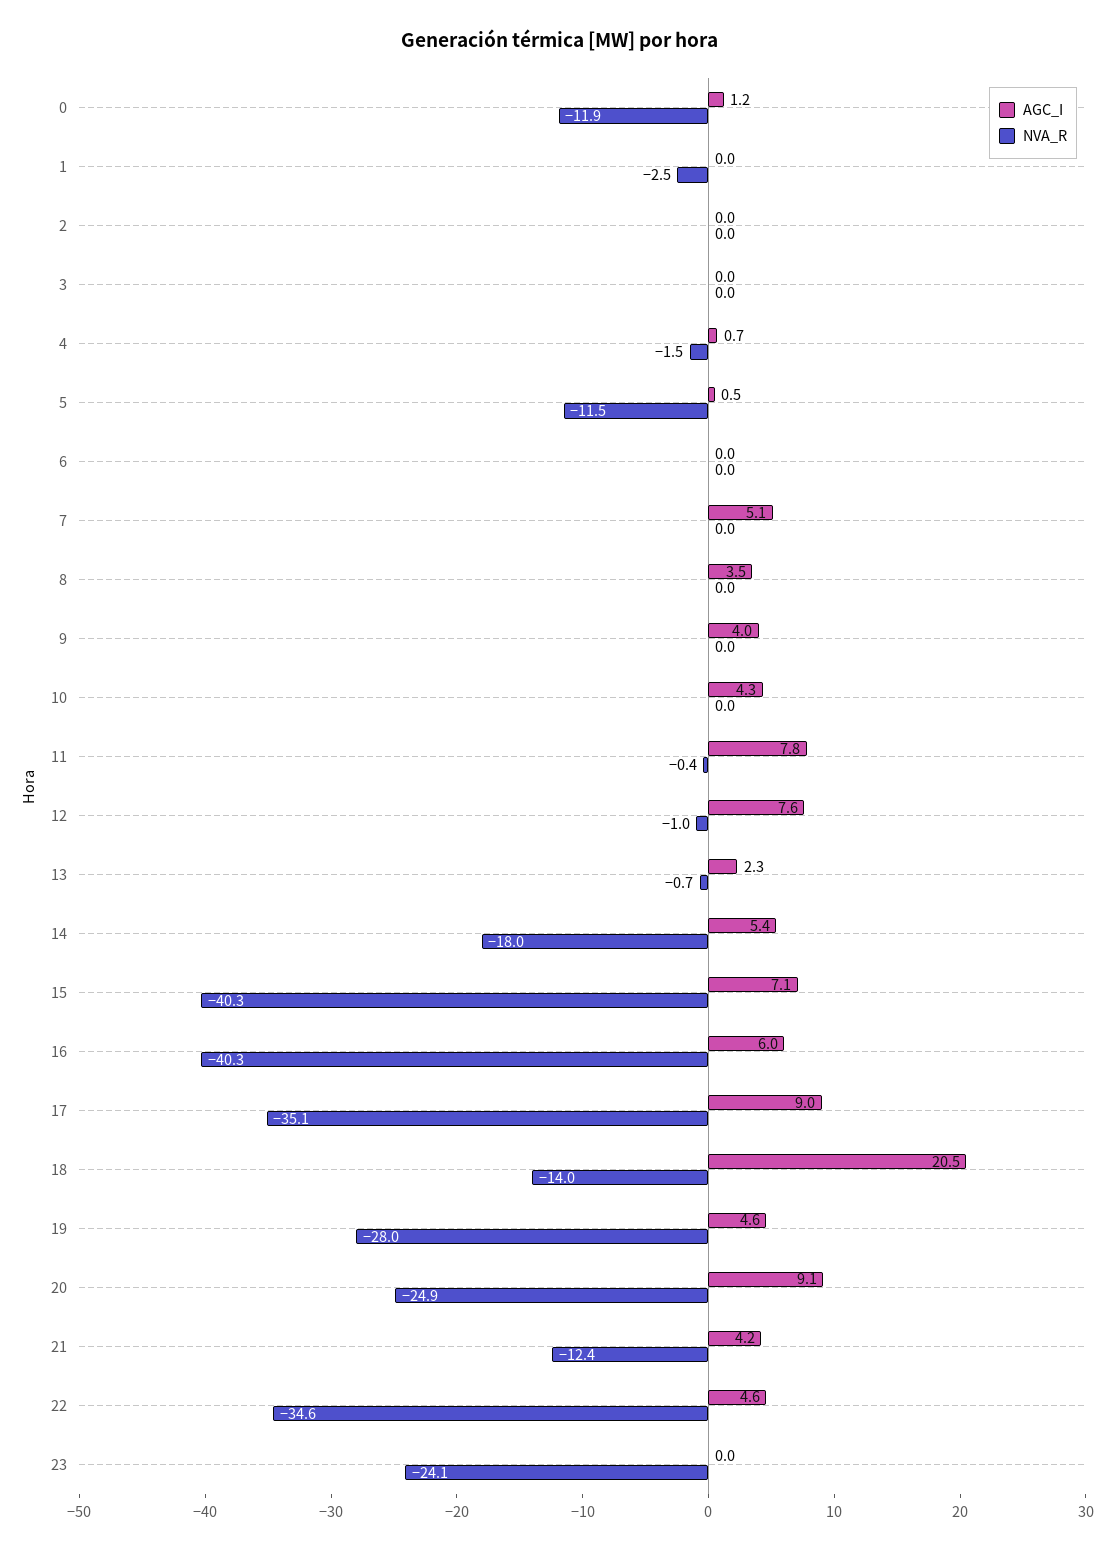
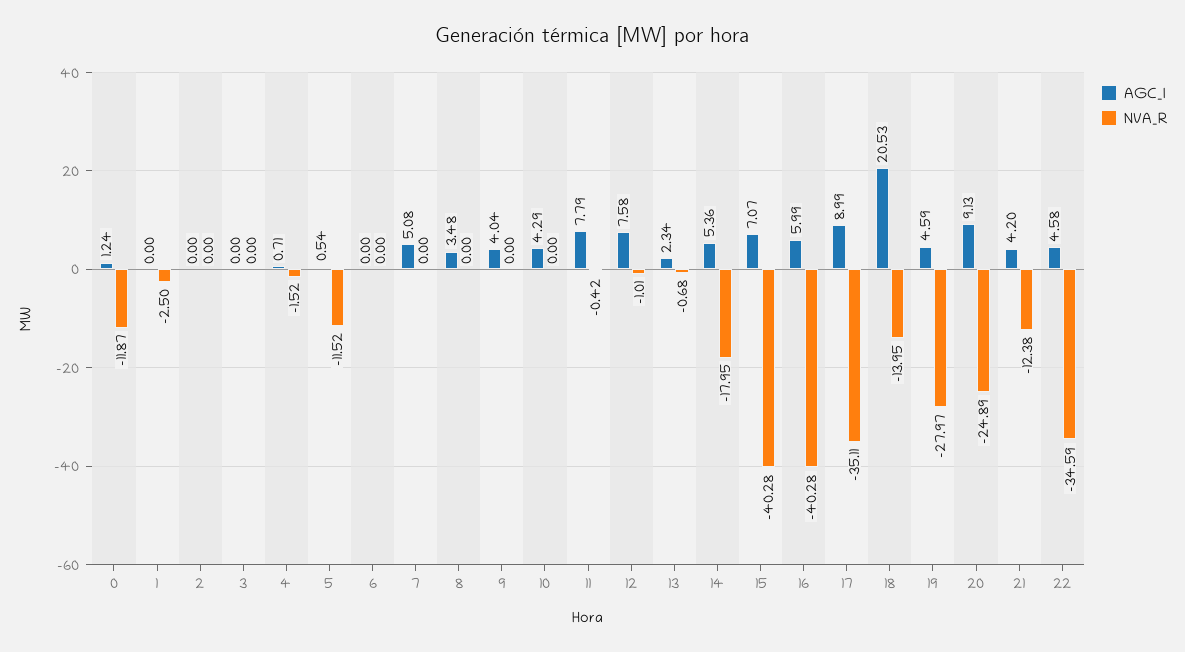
AGC_I, 23: 0 -> none
NVA_R, 23: -24.1 -> none

